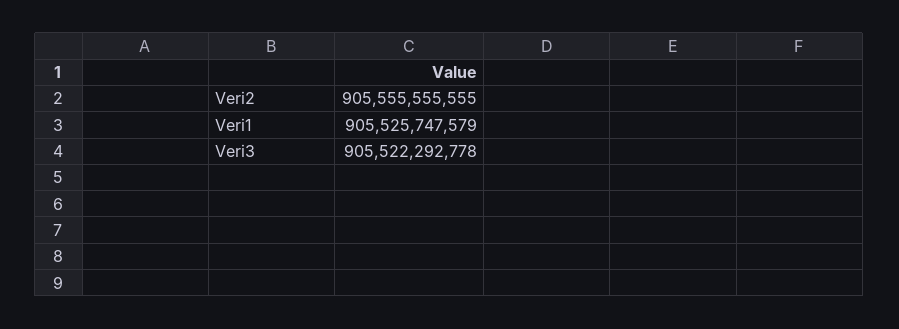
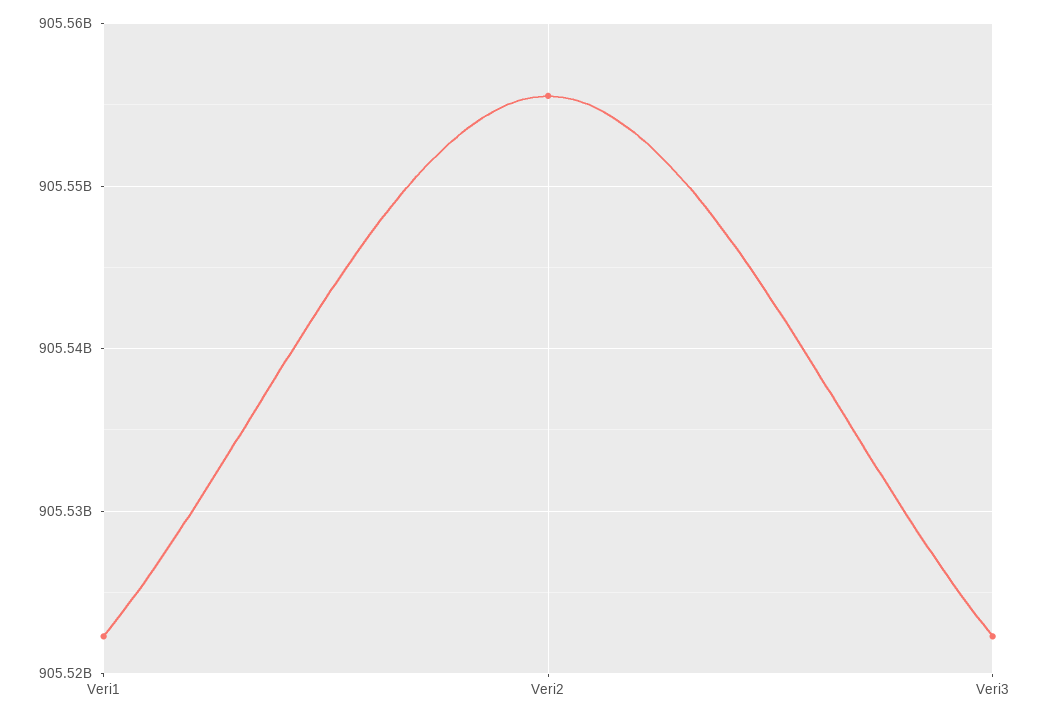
Veri1: 905525747579 -> 905522000000

